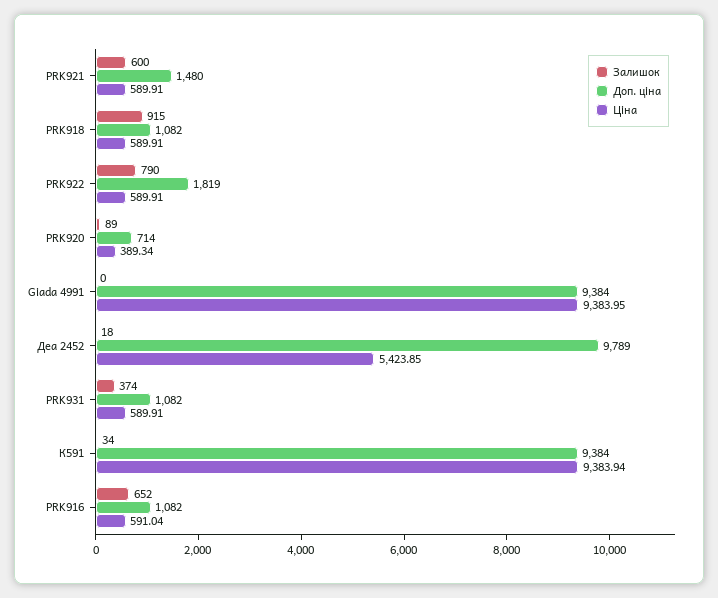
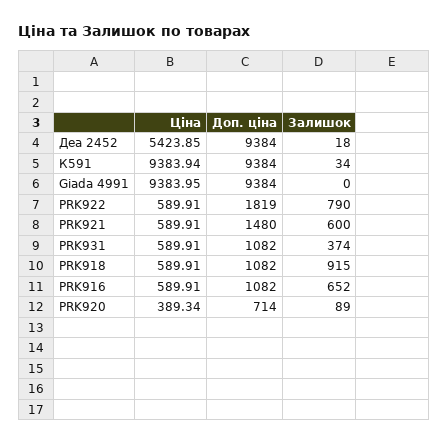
Доп. ціна, Деа 2452: 9789 -> 9384
Ціна, PRK916: 591.04 -> 589.91

